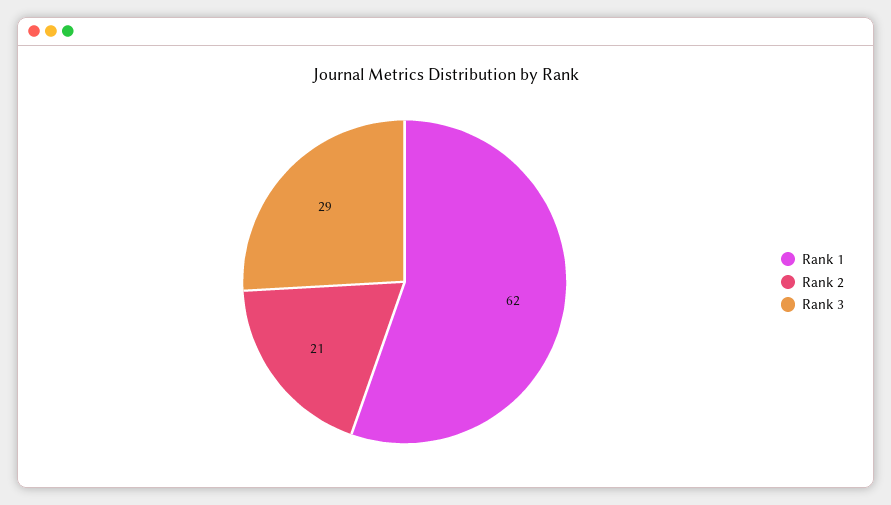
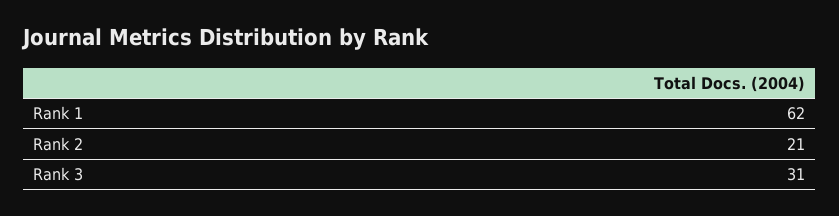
Rank 3: 29 -> 31

